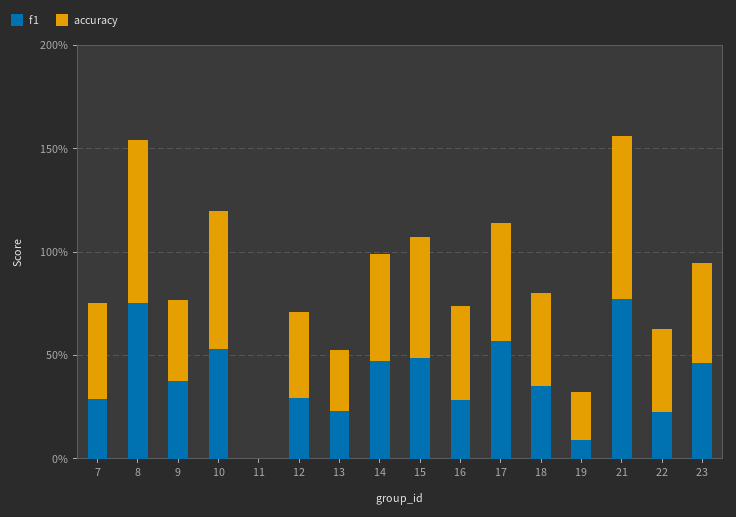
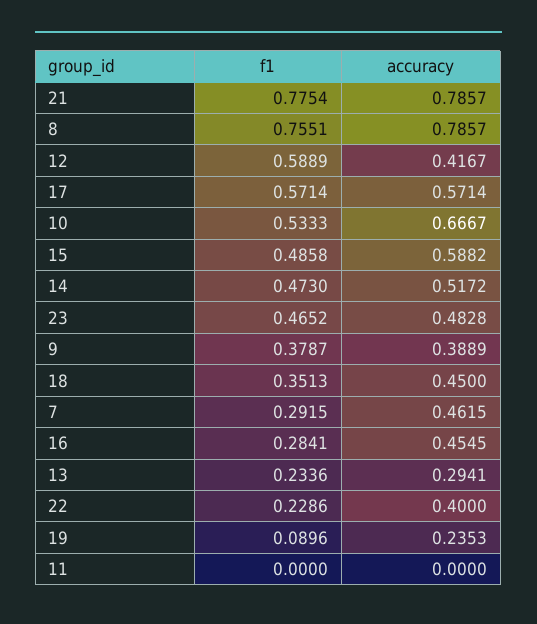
f1, 12: 0.3 -> 0.5889

